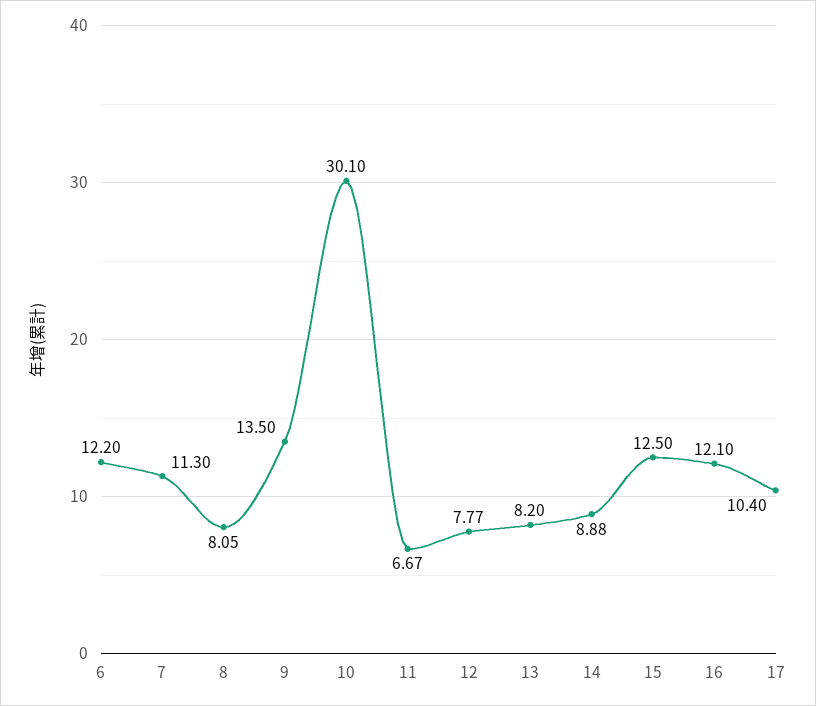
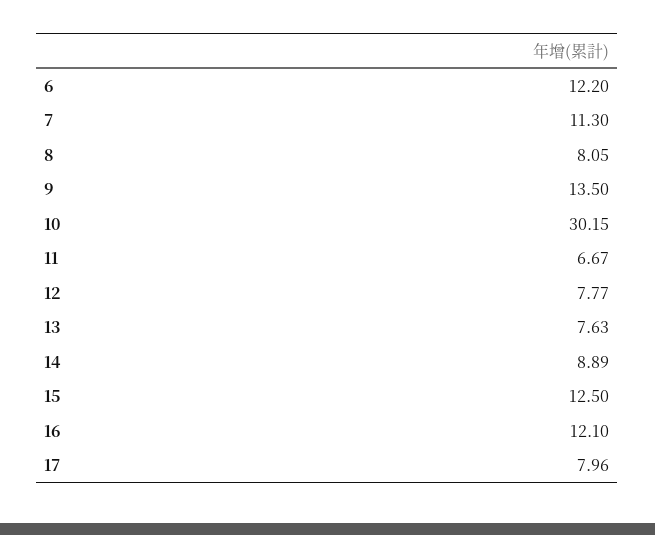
10: 30.1 -> 30.15
13: 8.2 -> 7.63
14: 8.88 -> 8.89
17: 10.4 -> 7.96

